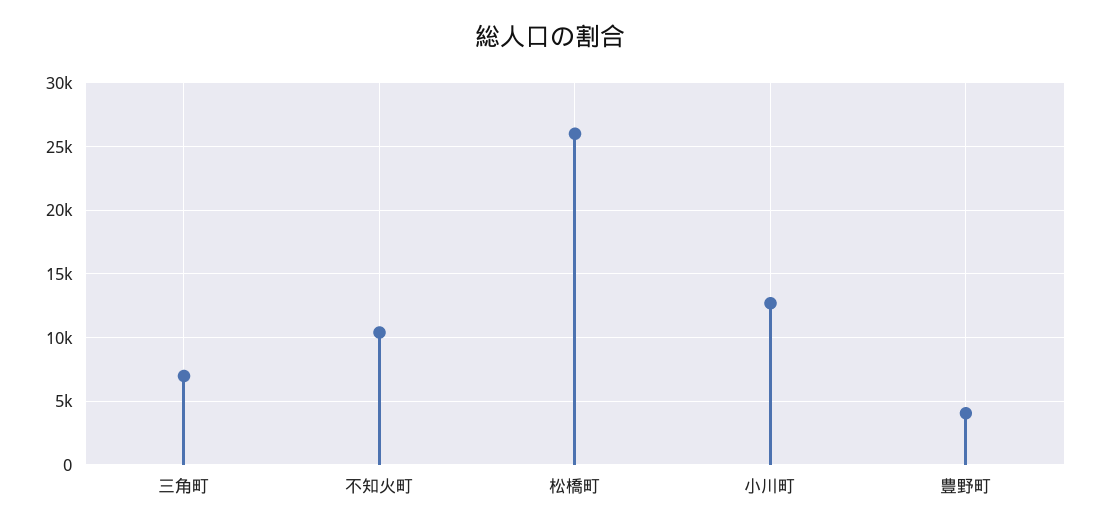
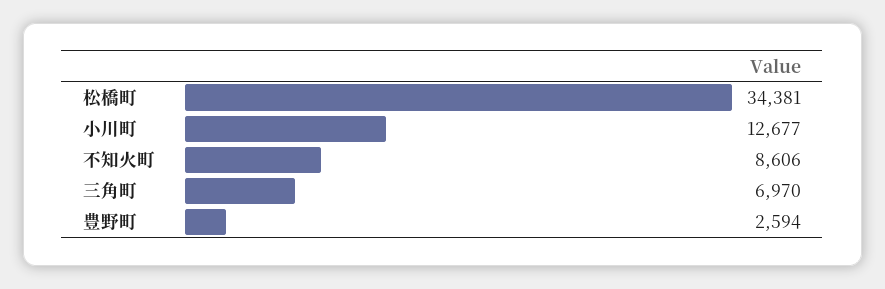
不知火町: 10500 -> 8606
松橋町: 26000 -> 34381
豊野町: 4000 -> 2594

